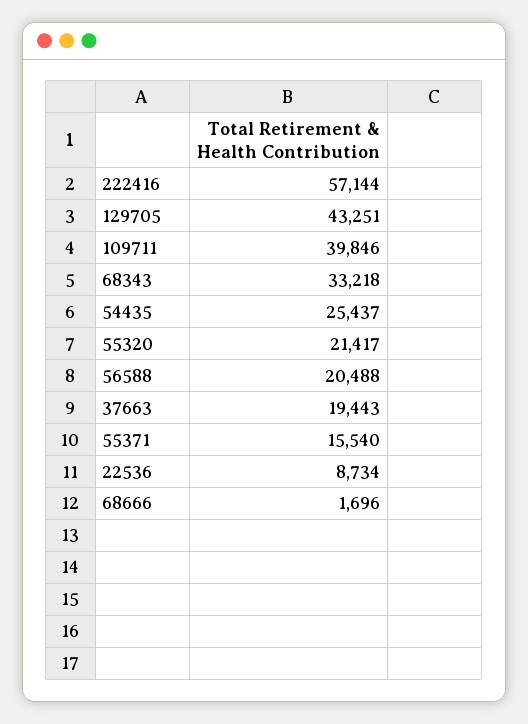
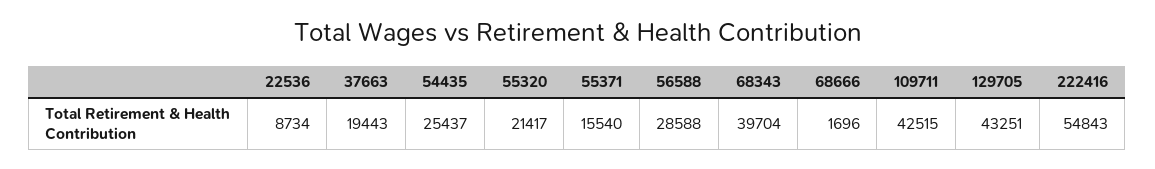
222416: 57144 -> 54843
109711: 39846 -> 42515
68343: 33218 -> 39704
56588: 20488 -> 28588

